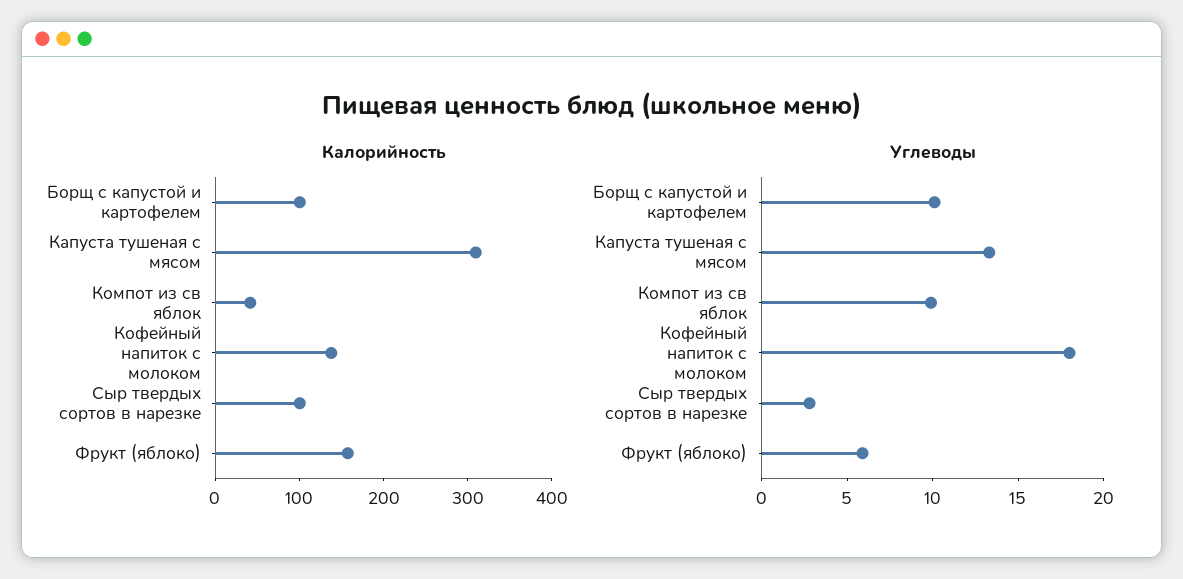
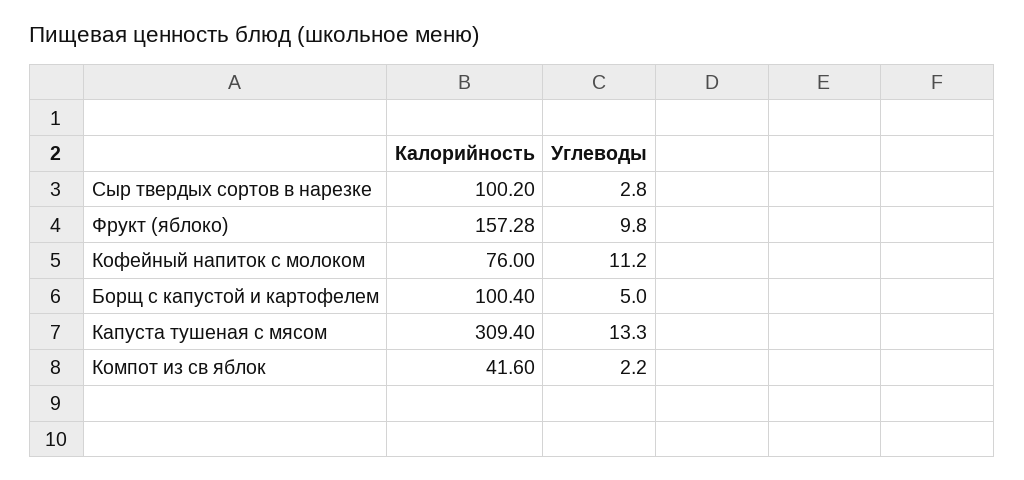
Калорийность, Кофейный напиток с молоком: 140 -> 76
Углеводы, Борщ с капустой и картофелем: 10 -> 5
Углеводы, Компот из св яблок: 10 -> 2.2
Углеводы, Кофейный напиток с молоком: 18 -> 11.2
Углеводы, Фрукт (яблоко): 6 -> 9.8

